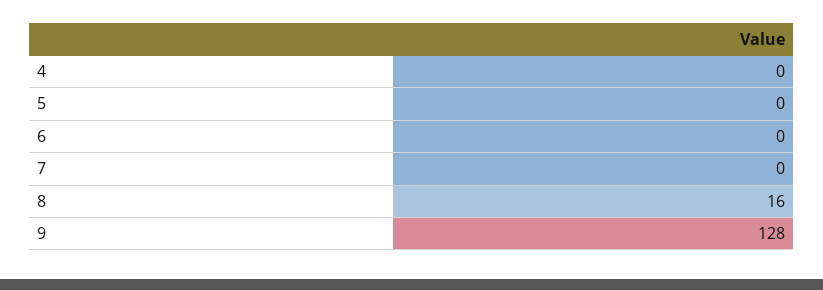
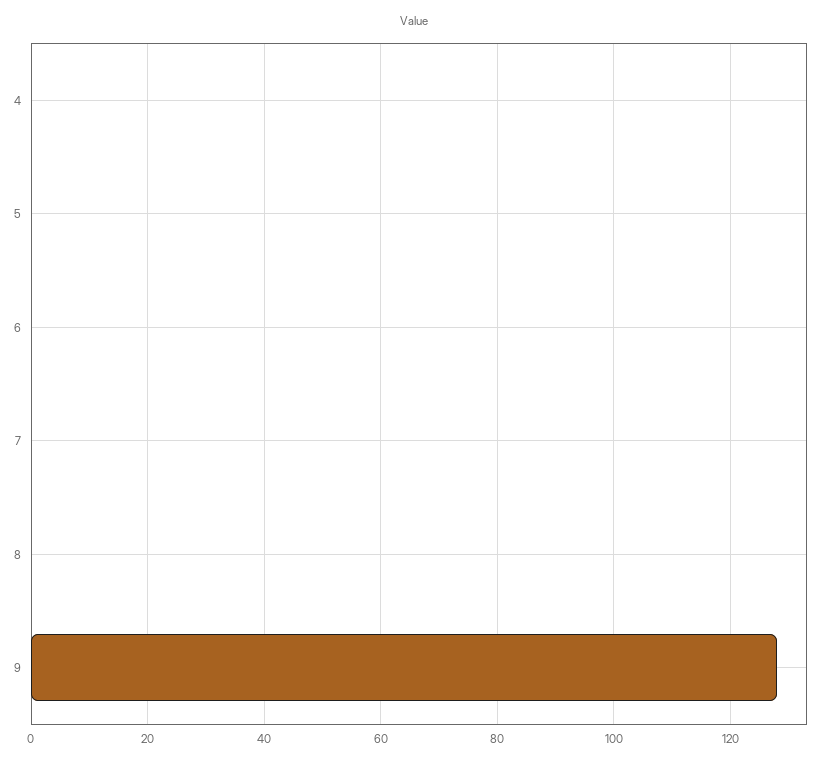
8: 16 -> 0

